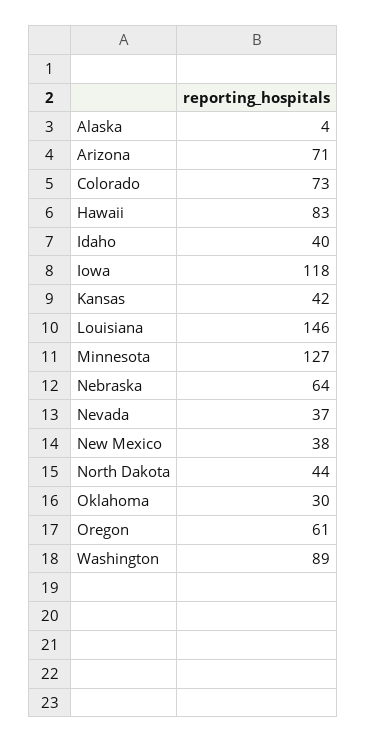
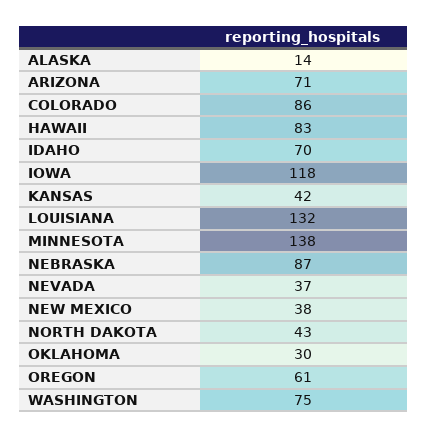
Alaska: 4 -> 14
Colorado: 73 -> 86
Idaho: 40 -> 70
Louisiana: 146 -> 132
Minnesota: 127 -> 138
Nebraska: 64 -> 87
North Dakota: 44 -> 43
Washington: 89 -> 75

